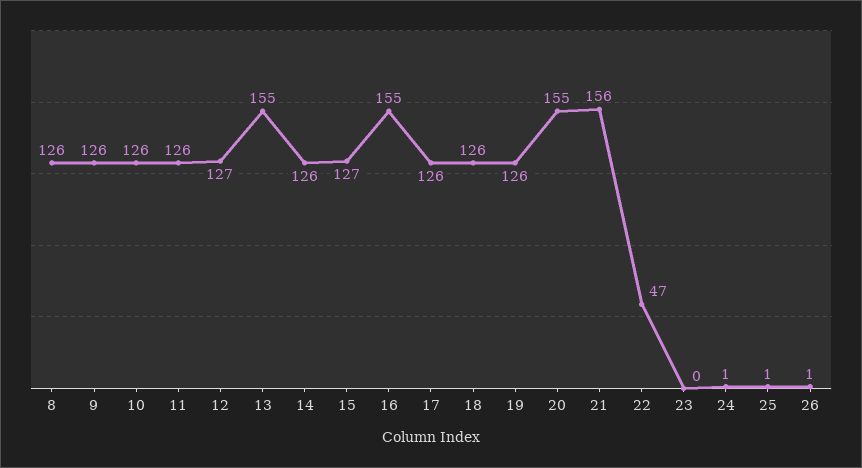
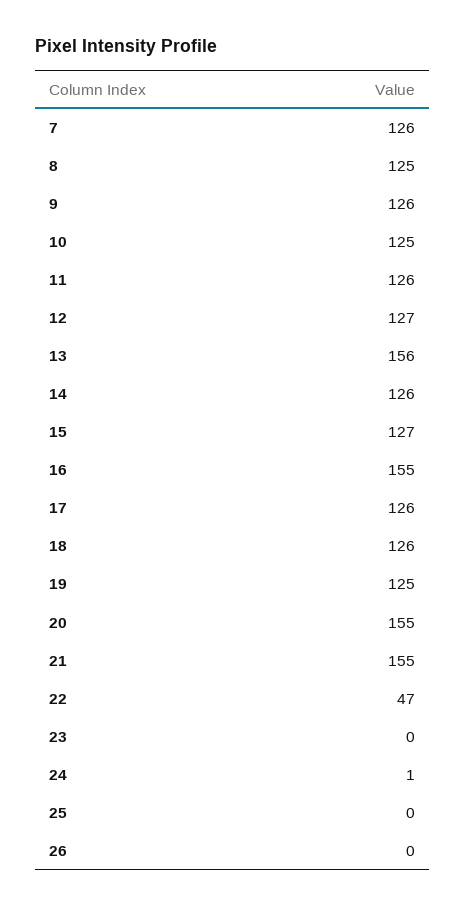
8: 126 -> 125
10: 126 -> 125
13: 155 -> 156
19: 126 -> 125
21: 156 -> 155
25: 1 -> 0
26: 1 -> 0
7: none -> 126

